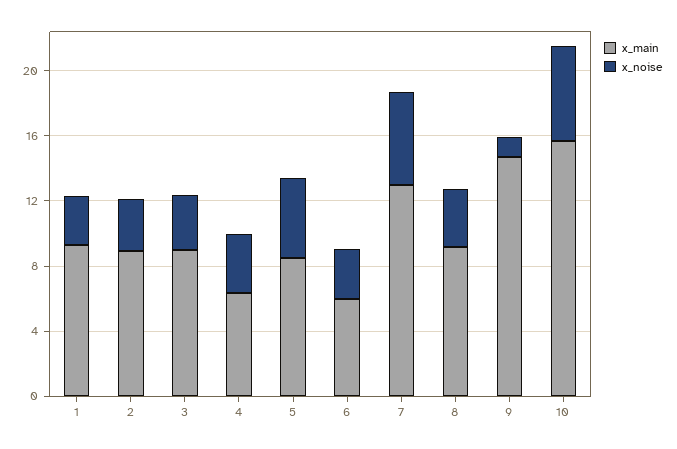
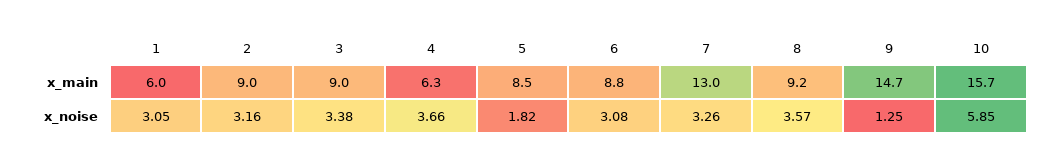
x_main, 1: 9 -> 6
x_noise, 5: 5 -> 1.82
x_main, 6: 6 -> 8.8
x_noise, 7: 6 -> 3.26

